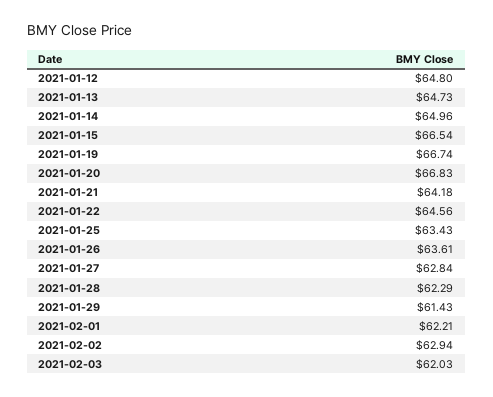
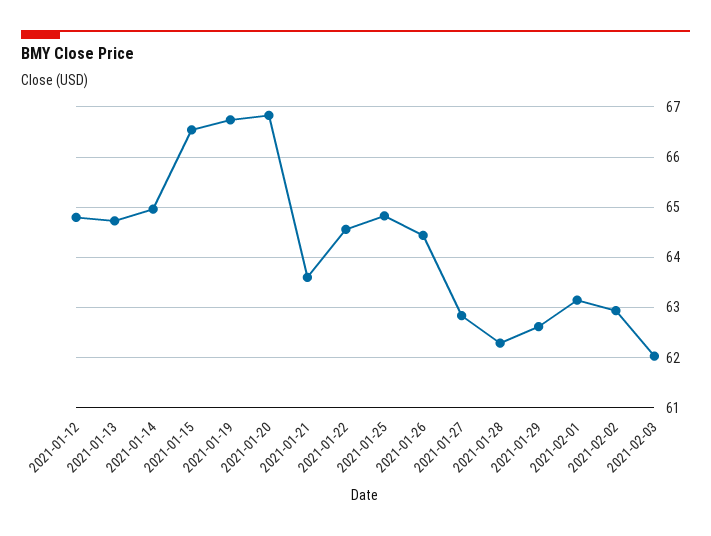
2021-01-21: 64.18 -> 63.6
2021-01-25: 63.43 -> 64.8
2021-01-26: 63.61 -> 64.4
2021-01-29: 61.43 -> 62.6
2021-02-01: 62.21 -> 63.2

